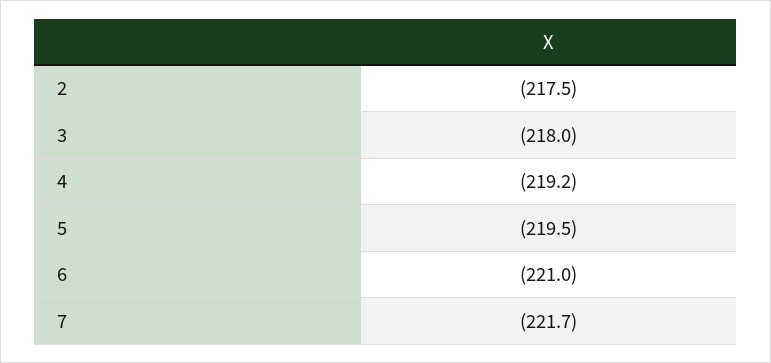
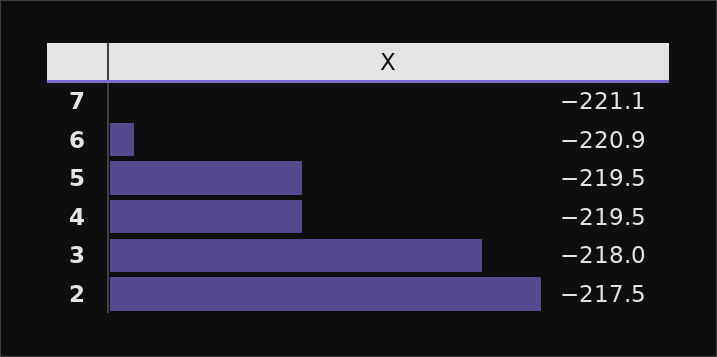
4: -219.2 -> -219.5
6: -221 -> -220.9
7: -221.7 -> -221.1

